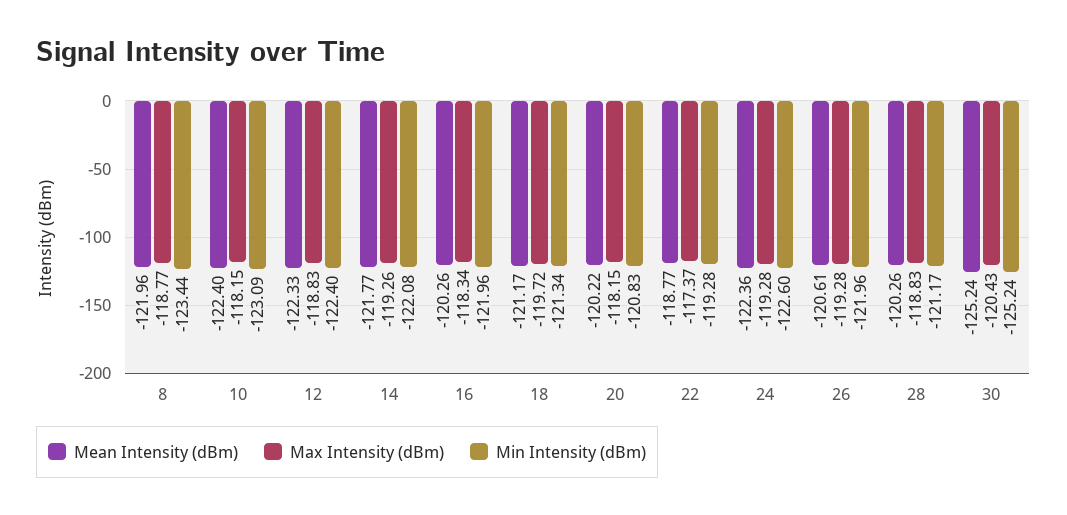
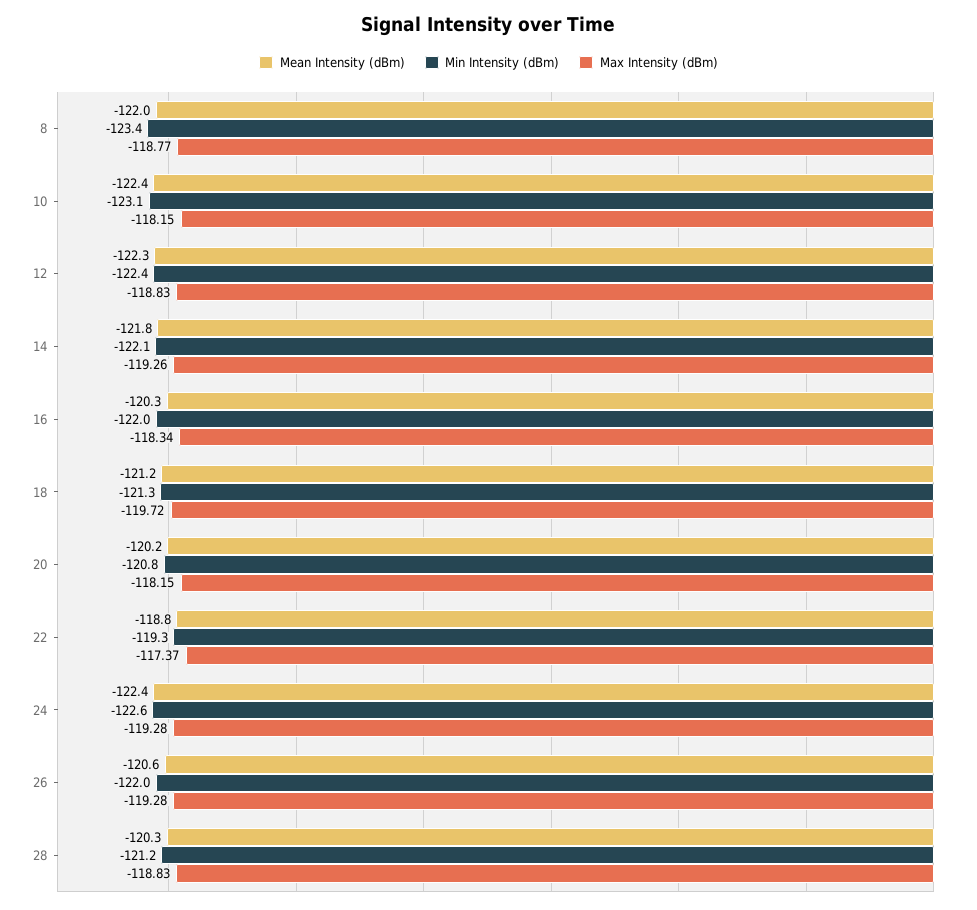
Mean Intensity (dBm), 30: -125.24 -> none
Max Intensity (dBm), 30: -120.43 -> none
Min Intensity (dBm), 30: -125.24 -> none

